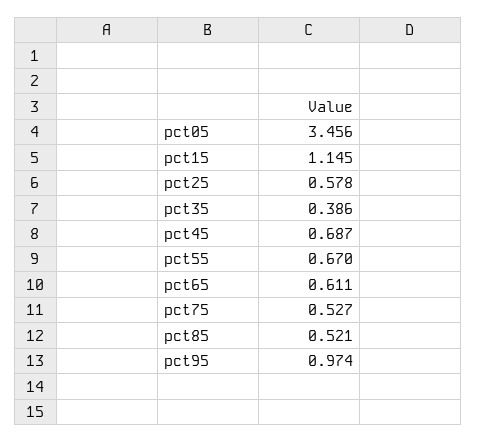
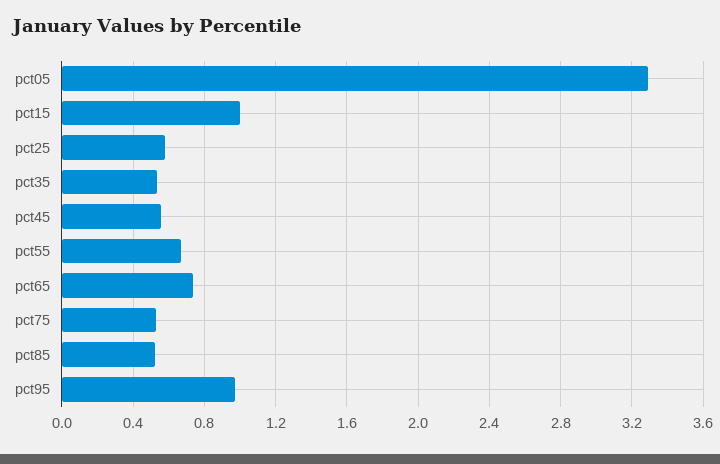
pct05: 3.456 -> 3.3
pct15: 1.145 -> 1
pct35: 0.386 -> 0.55
pct45: 0.687 -> 0.55
pct65: 0.611 -> 0.75

